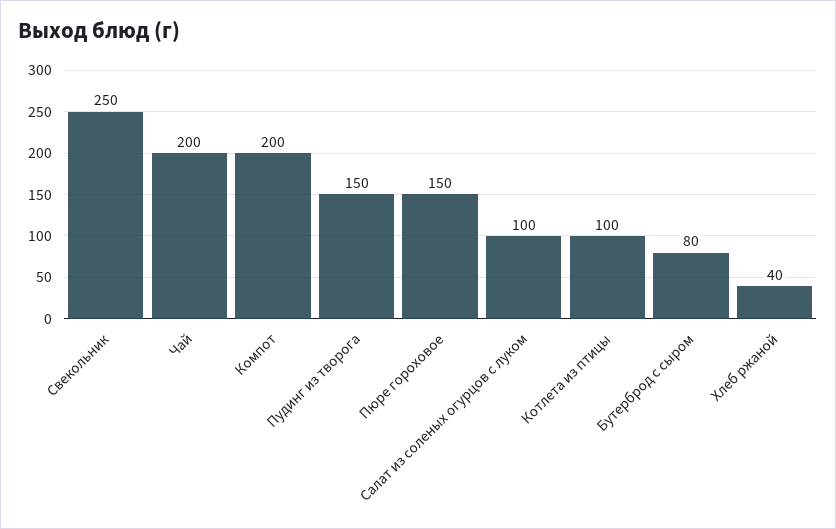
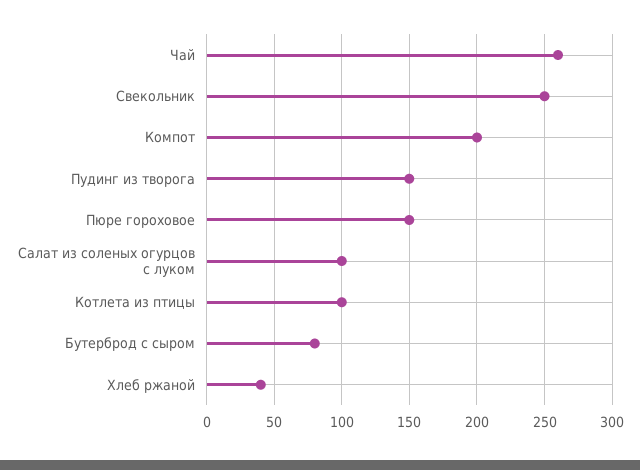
Чай: 200 -> 260

